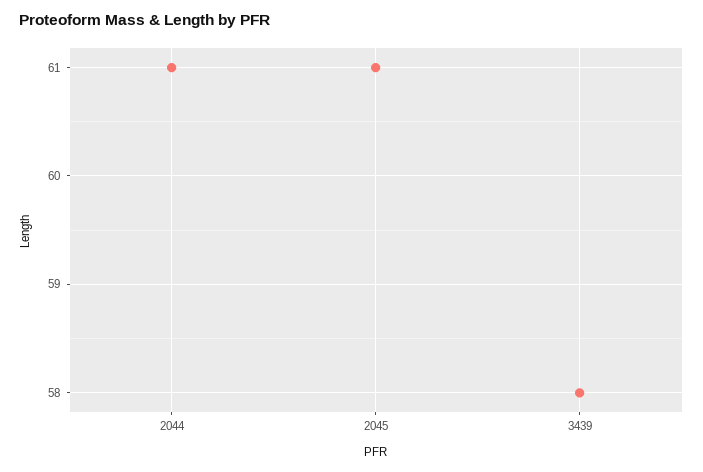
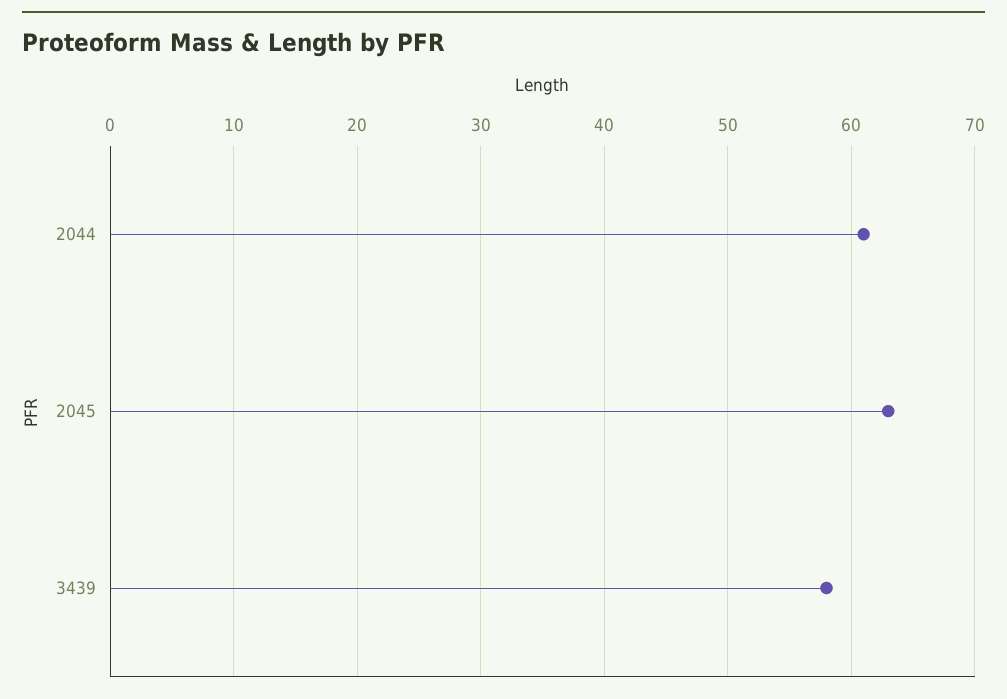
2045: 61 -> 63

